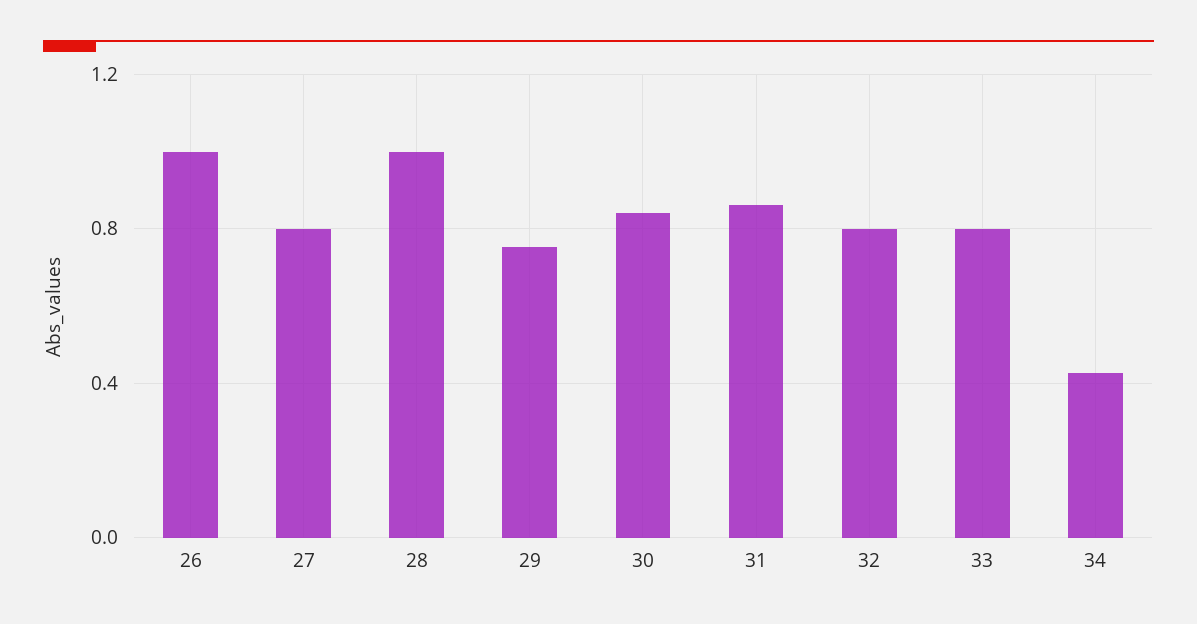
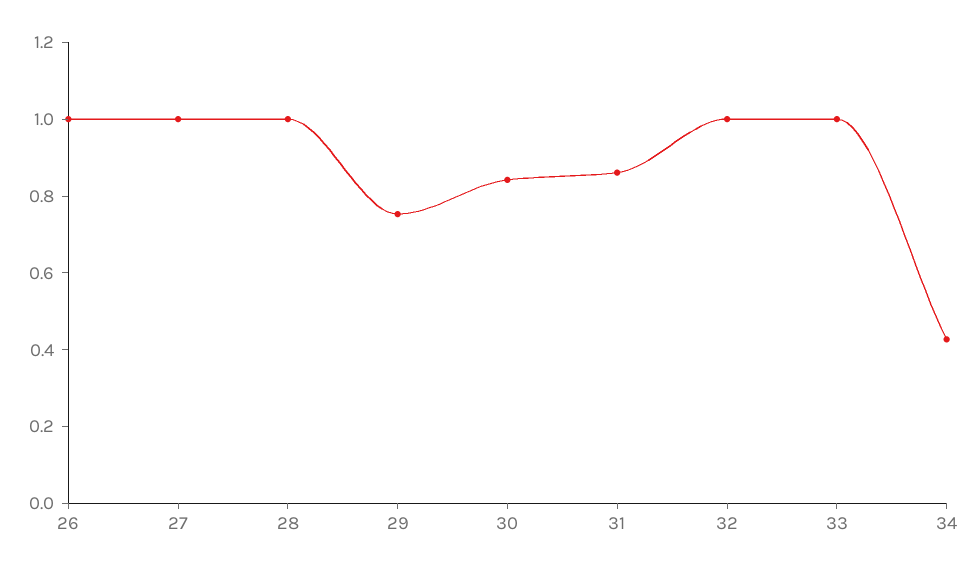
27: 0.8 -> 1
32: 0.8 -> 1
33: 0.8 -> 1

